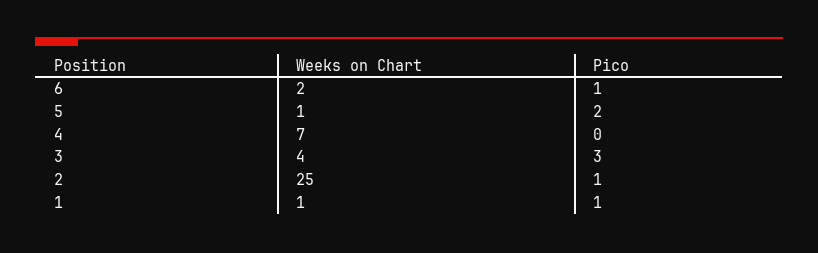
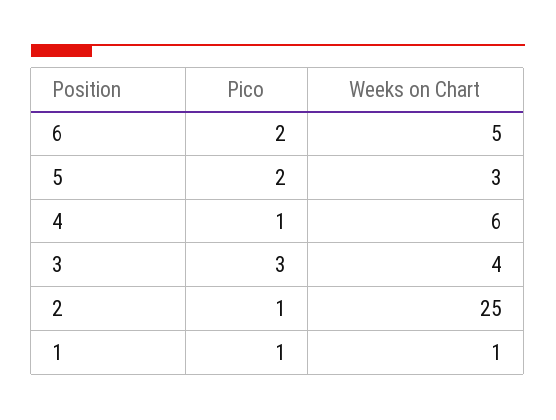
Weeks on Chart, 6: 2 -> 5
Pico, 6: 1 -> 2
Weeks on Chart, 5: 1 -> 3
Weeks on Chart, 4: 7 -> 6
Pico, 4: 0 -> 1

